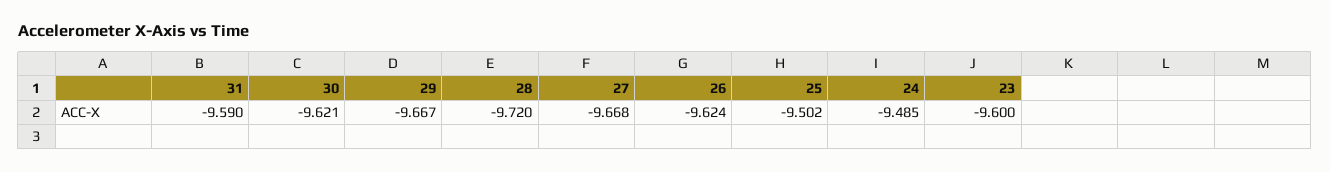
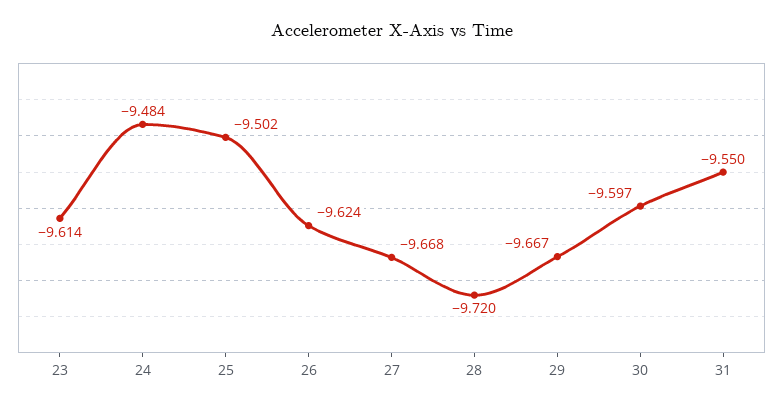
31: -9.59 -> -9.55
30: -9.621 -> -9.597
24: -9.485 -> -9.484
23: -9.6 -> -9.614

